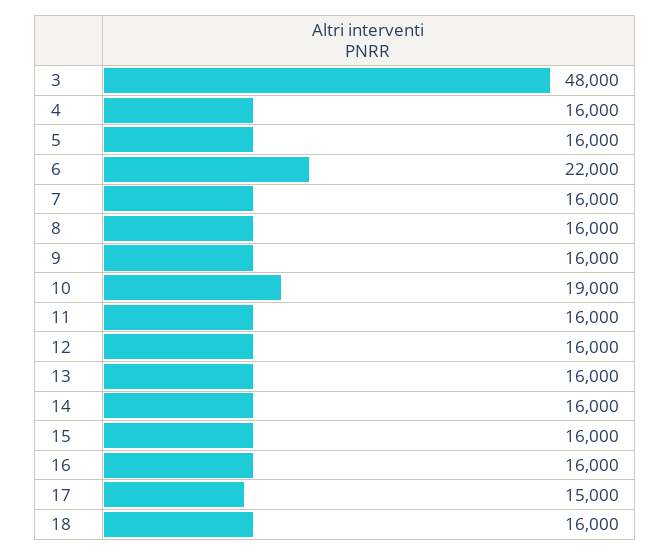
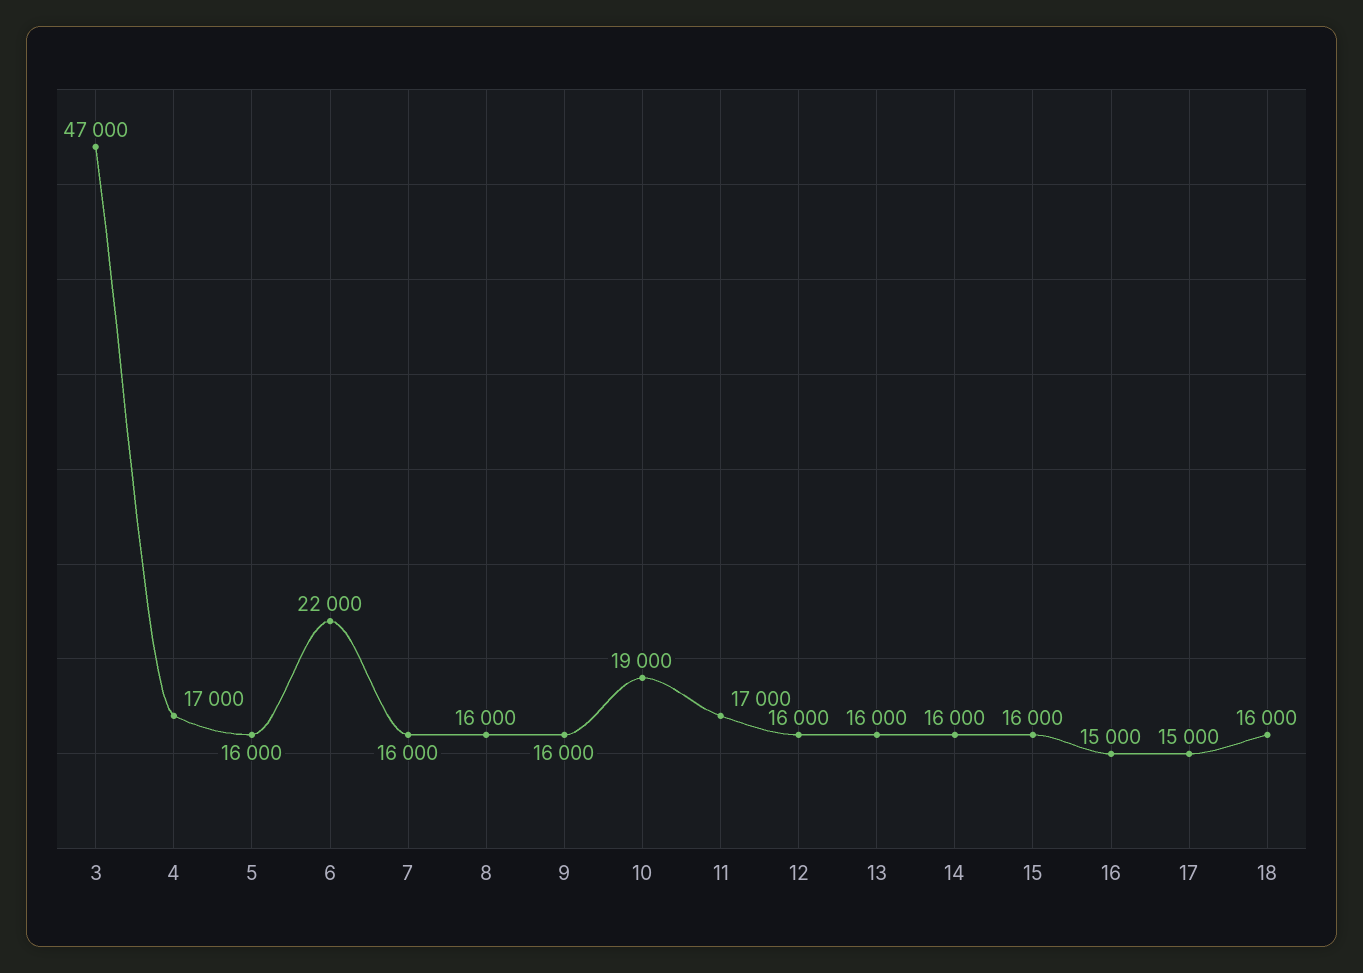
3: 48000 -> 47000
4: 16000 -> 17000
11: 16000 -> 17000
16: 16000 -> 15000

